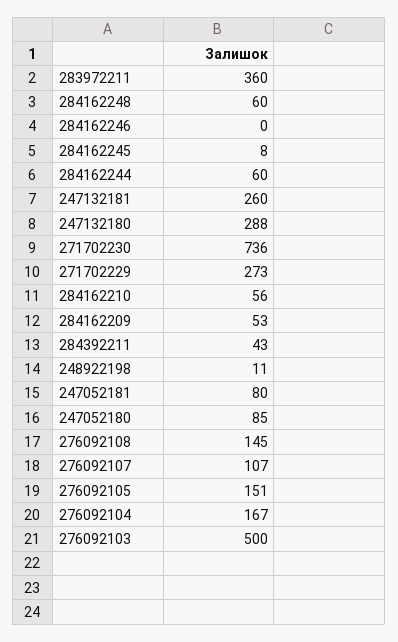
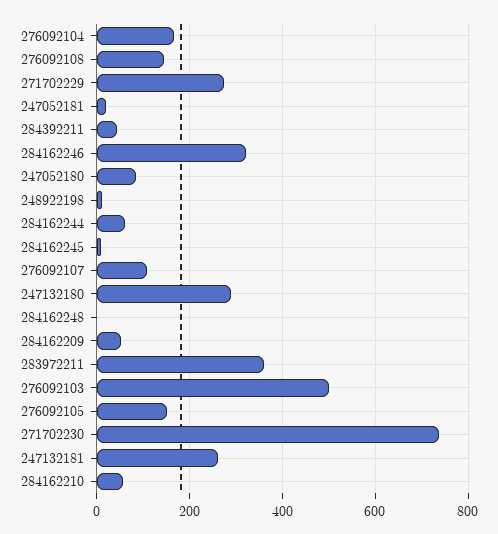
284162248: 60 -> 0
284162246: 0 -> 320
247052181: 80 -> 20

